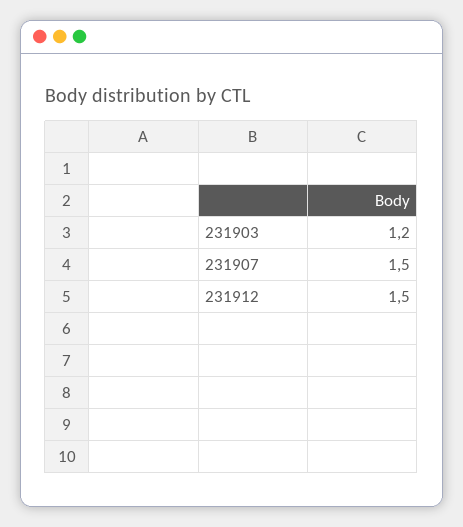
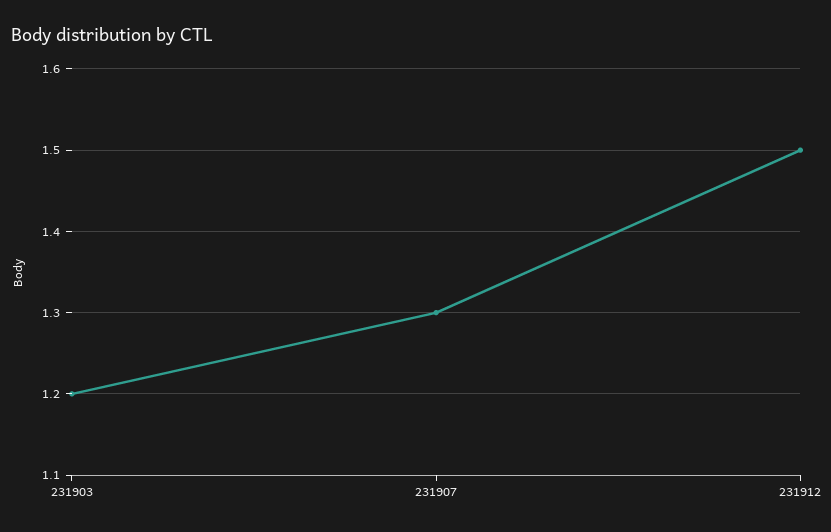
231907: 1.5 -> 1.3

